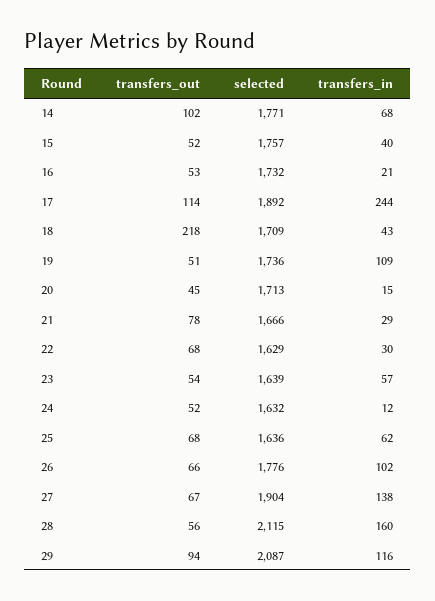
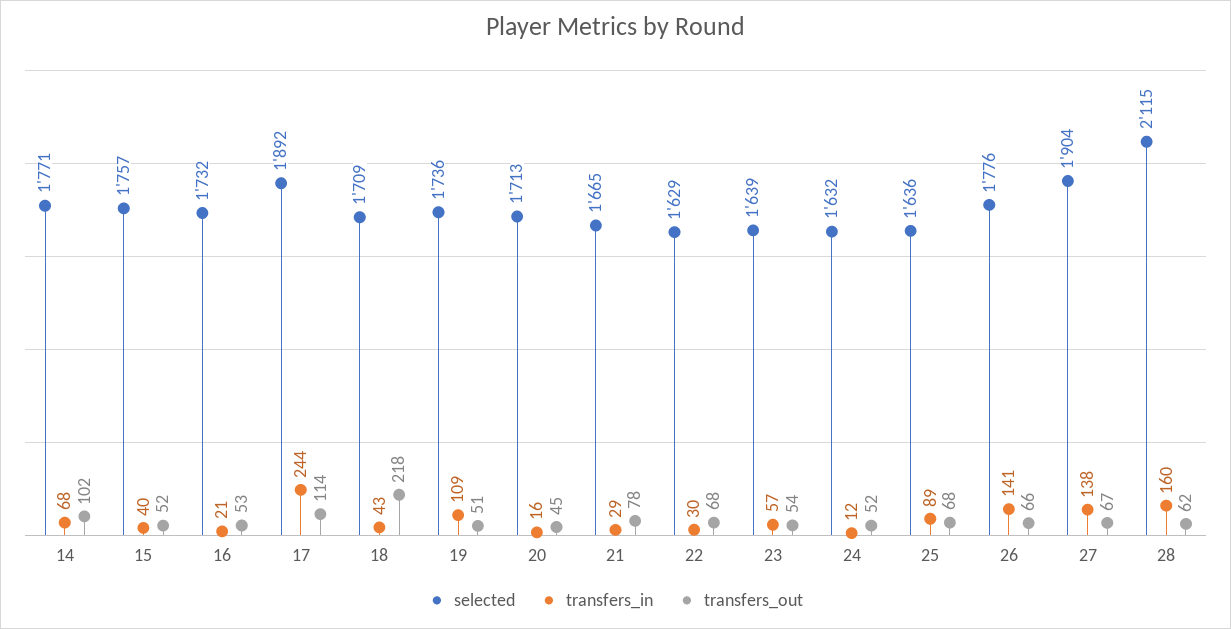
transfers_in, 20: 15 -> 16
selected, 21: 1666 -> 1665
transfers_in, 25: 62 -> 89
transfers_in, 26: 102 -> 141
transfers_out, 28: 56 -> 62
transfers_out, 29: 94 -> none
selected, 29: 2087 -> none
transfers_in, 29: 116 -> none

